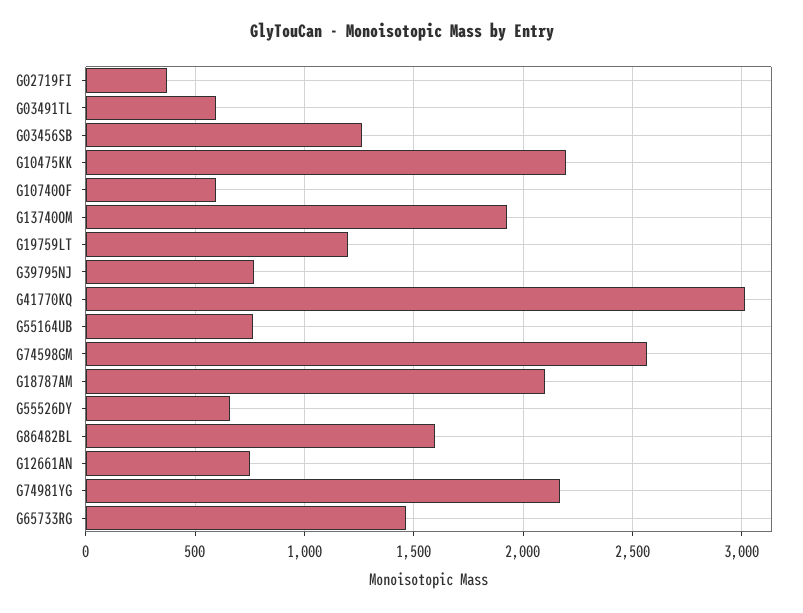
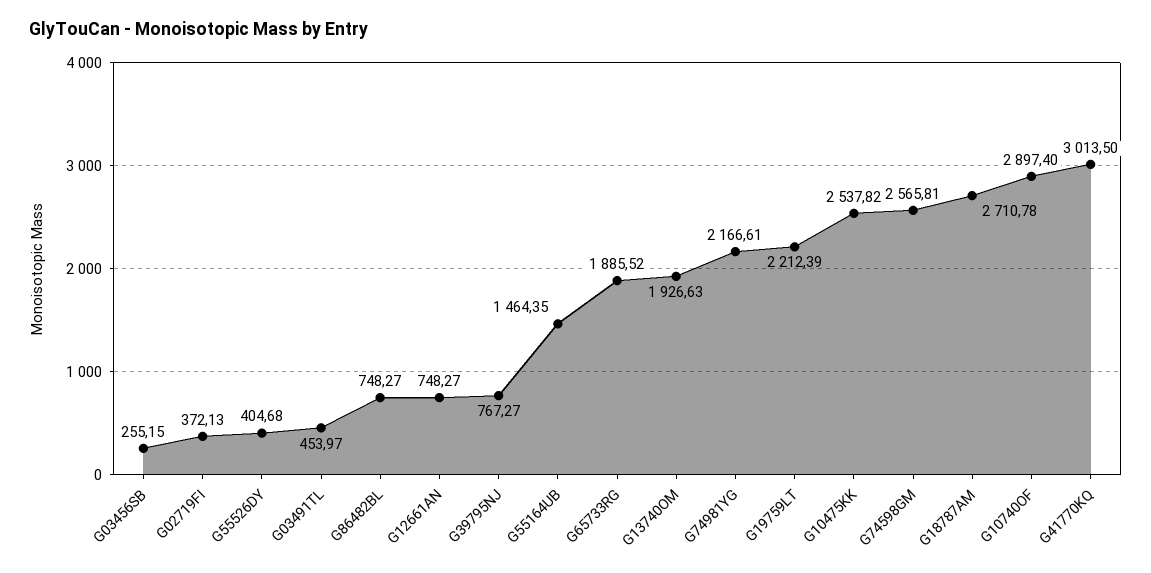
G03491TL: 600 -> 453.97
G03456SB: 1250 -> 255.15
G10475KK: 2200 -> 2537.82
G10740OF: 600 -> 2897.4
G19759LT: 1200 -> 2212.39
G55164UB: 750 -> 1464.35
G18787AM: 2100 -> 2710.78
G55526DY: 650 -> 404.68
G86482BL: 1600 -> 748.27
G65733RG: 1450 -> 1885.52

